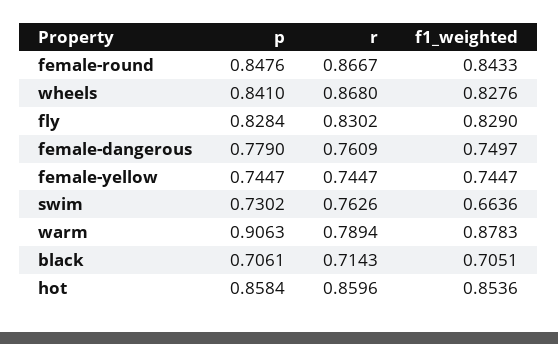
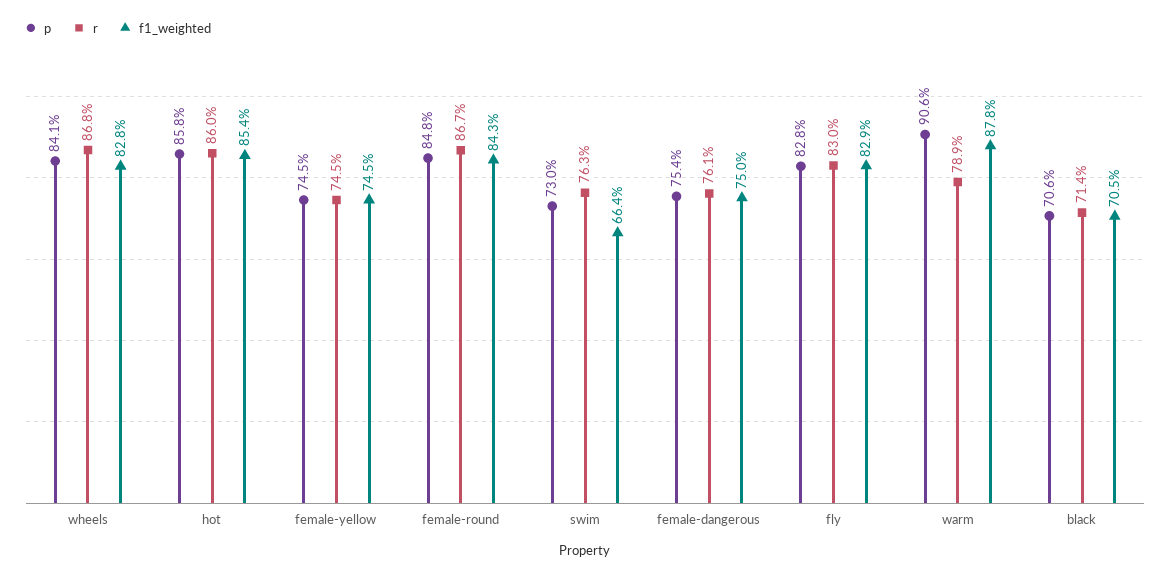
p, female-dangerous: 0.779 -> 0.754

